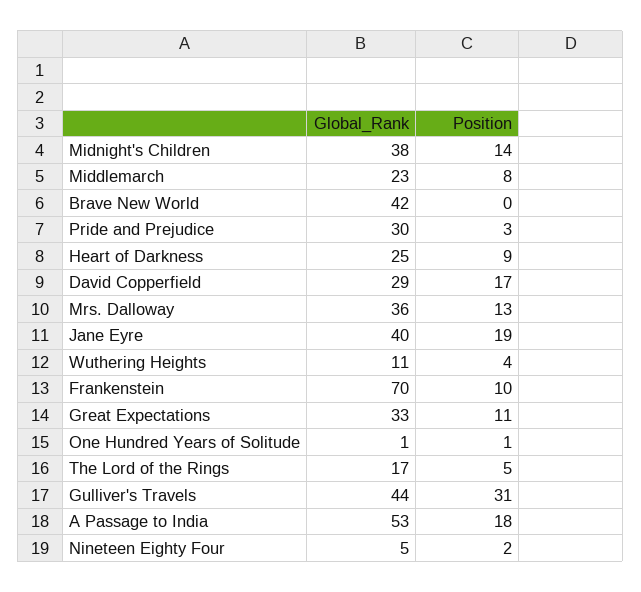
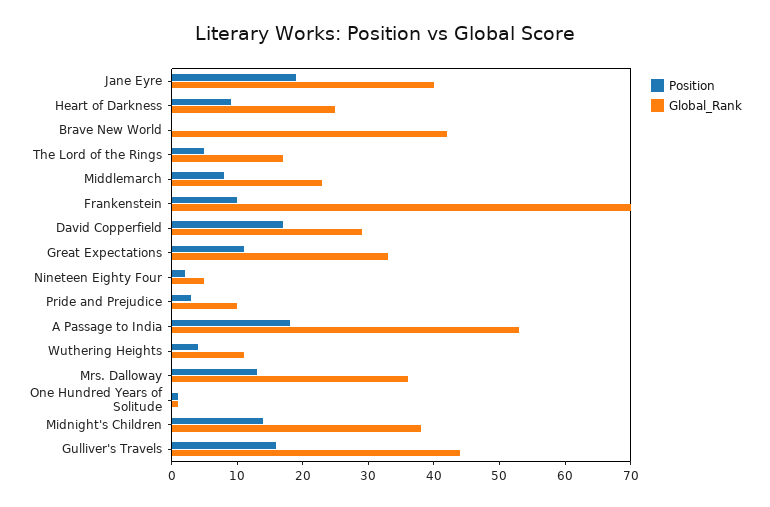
Global_Rank, Pride and Prejudice: 30 -> 10
Position, Gulliver's Travels: 31 -> 15

